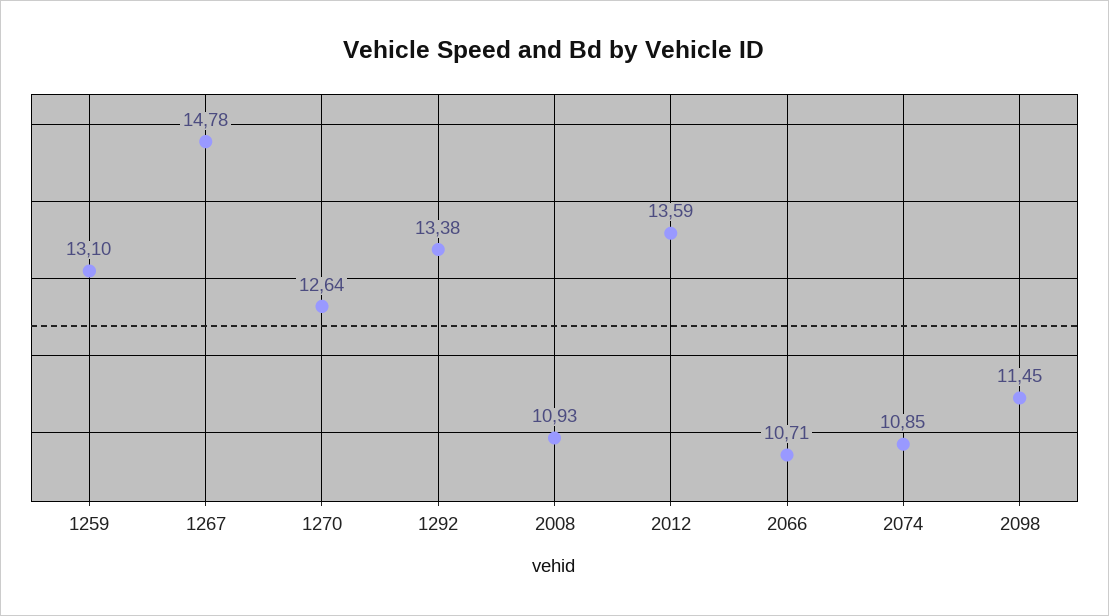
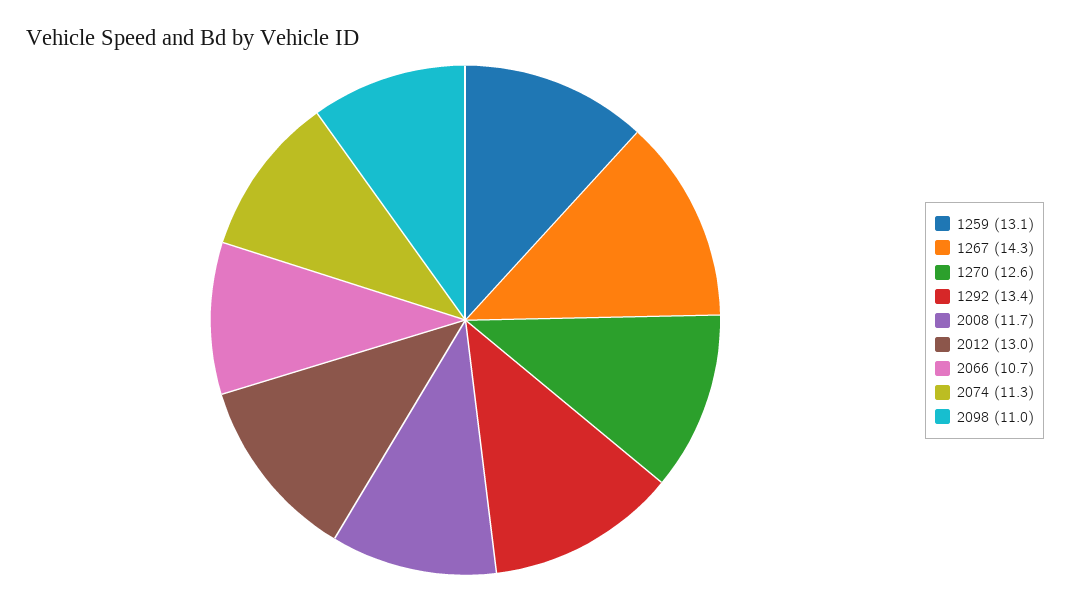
1267: 14.78 -> 14.3
2008: 10.93 -> 11.7
2012: 13.59 -> 13
2074: 10.85 -> 11.3
2098: 11.45 -> 11

